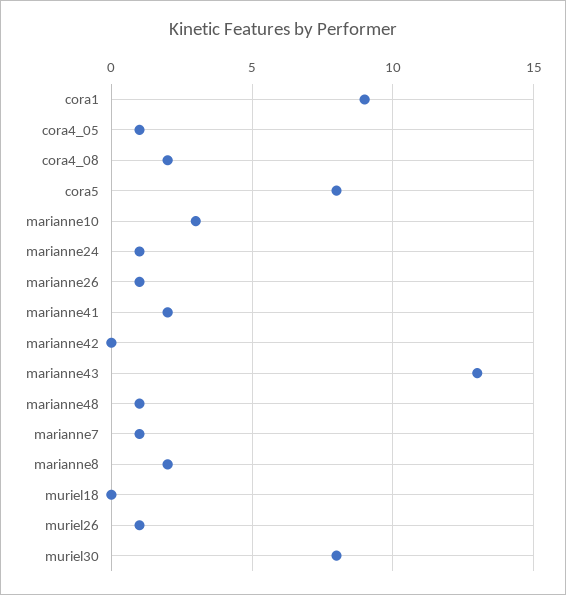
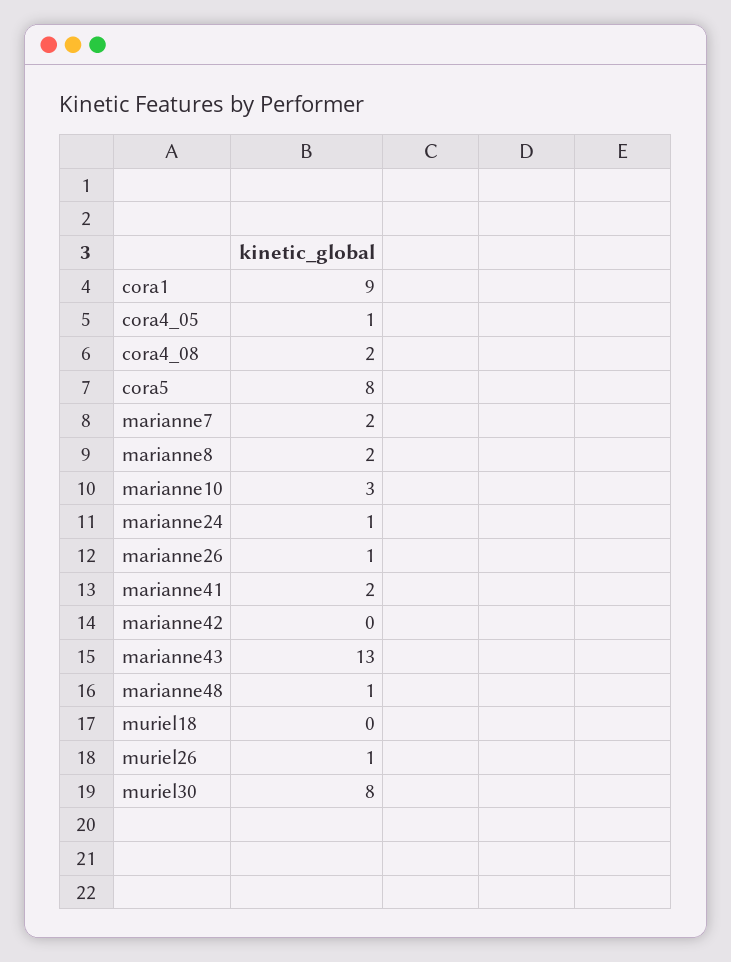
marianne7: 1 -> 2

